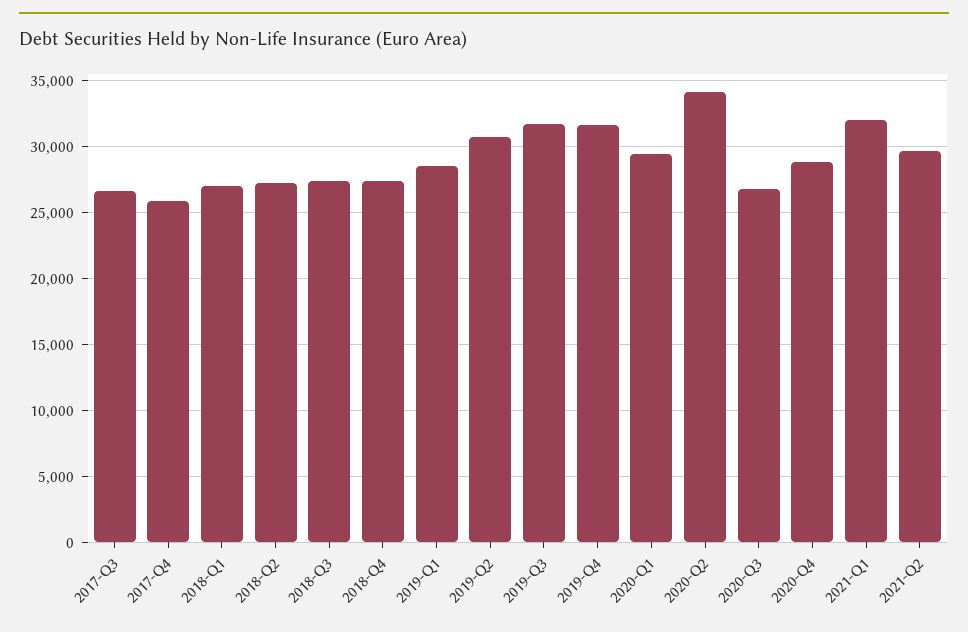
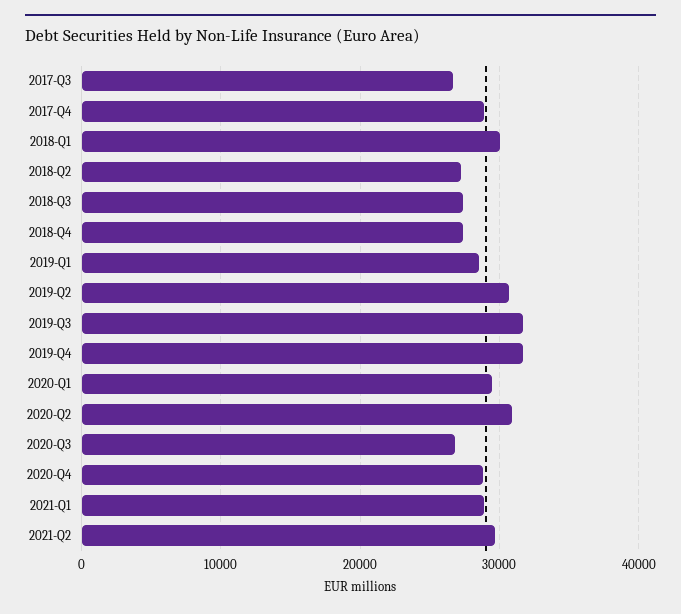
2017-Q4: 26000 -> 29000
2018-Q1: 27000 -> 30000
2020-Q2: 34000 -> 31000
2021-Q1: 32000 -> 29000

